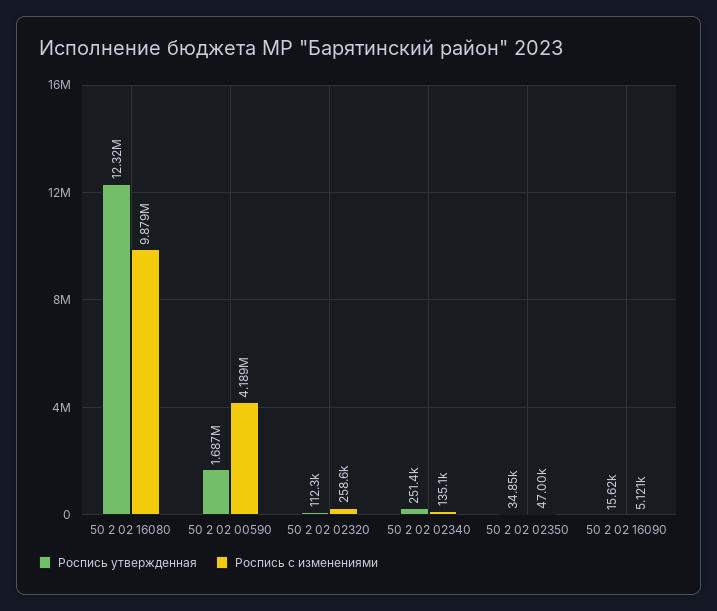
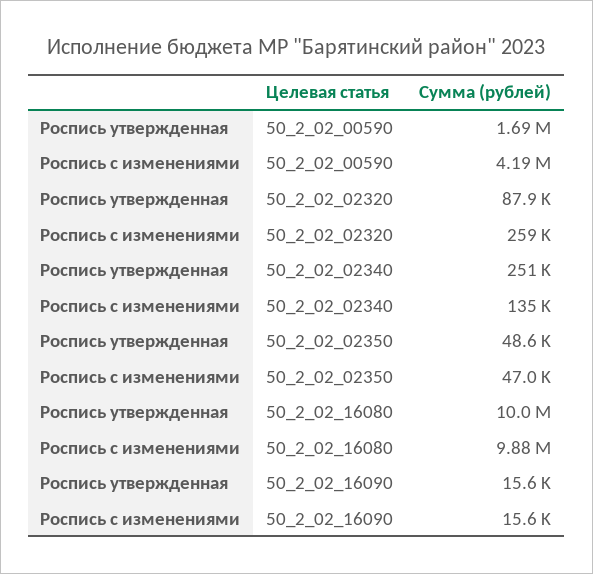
Роспись утвержденная, 50 2 02 16080: 12320000 -> 10000000
Роспись утвержденная, 50 2 02 02320: 112300 -> 87900
Роспись утвержденная, 50 2 02 02350: 34850 -> 48600
Роспись с изменениями, 50 2 02 16090: 5121 -> 15600

